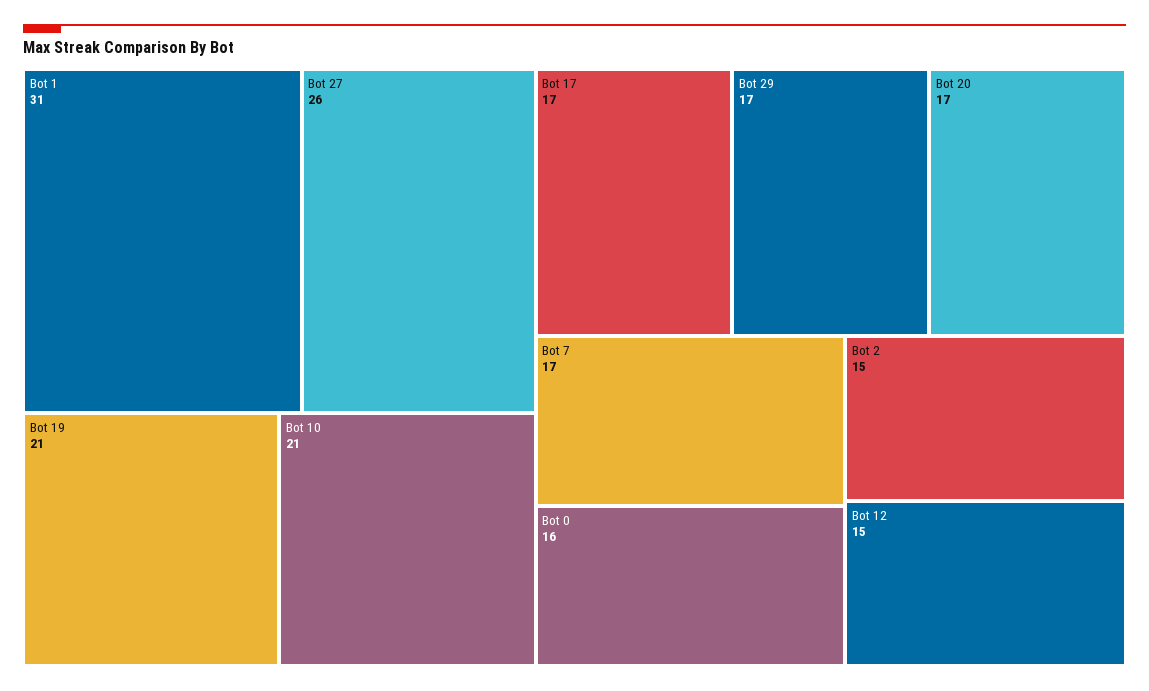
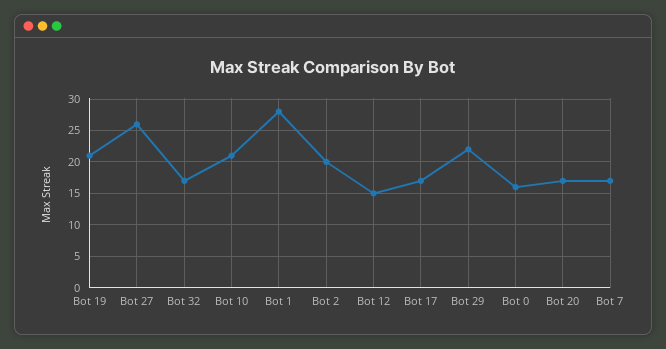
Bot 1: 31 -> 28
Bot 29: 17 -> 22
Bot 2: 15 -> 20
Bot 32: none -> 17

